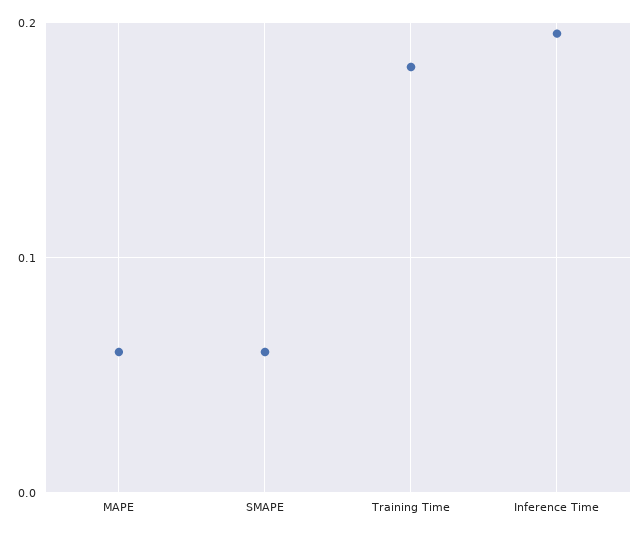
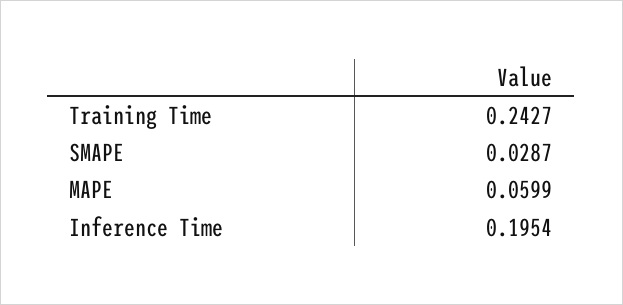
SMAPE: 0.06 -> 0.0287
Training Time: 0.18 -> 0.2427

